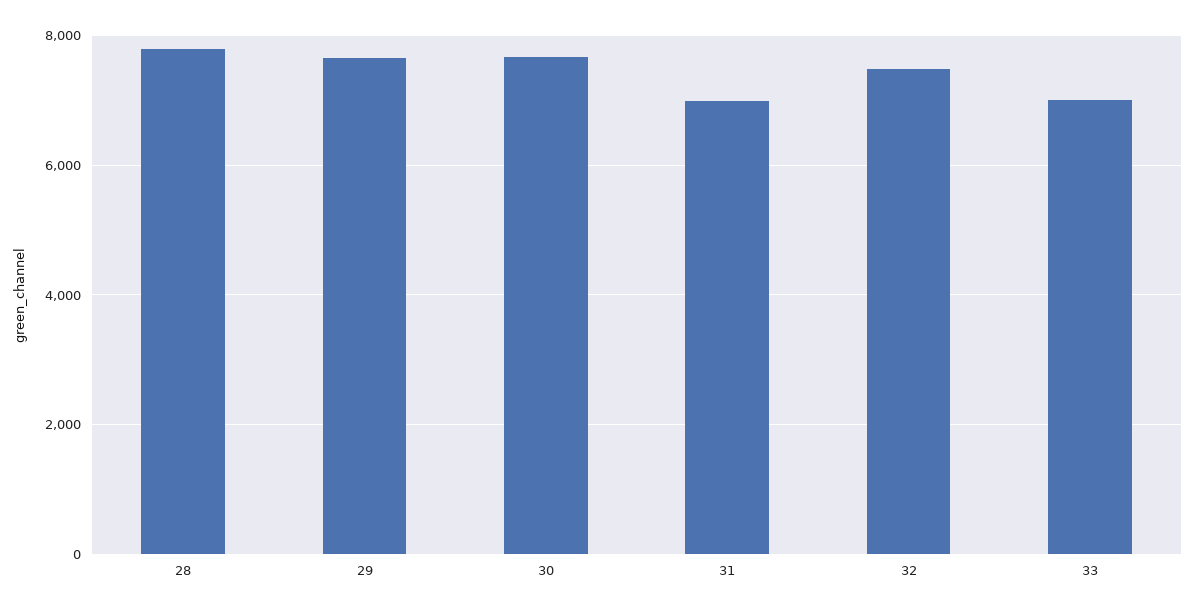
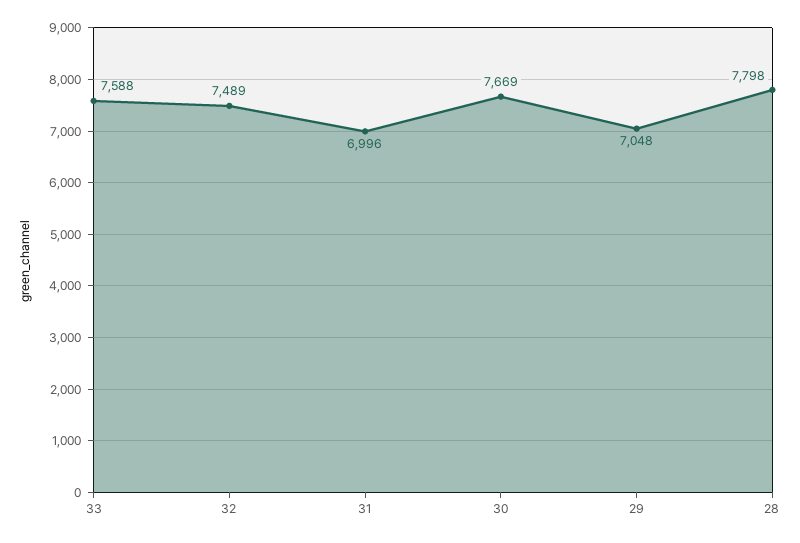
29: 7600 -> 7048
33: 7000 -> 7588

